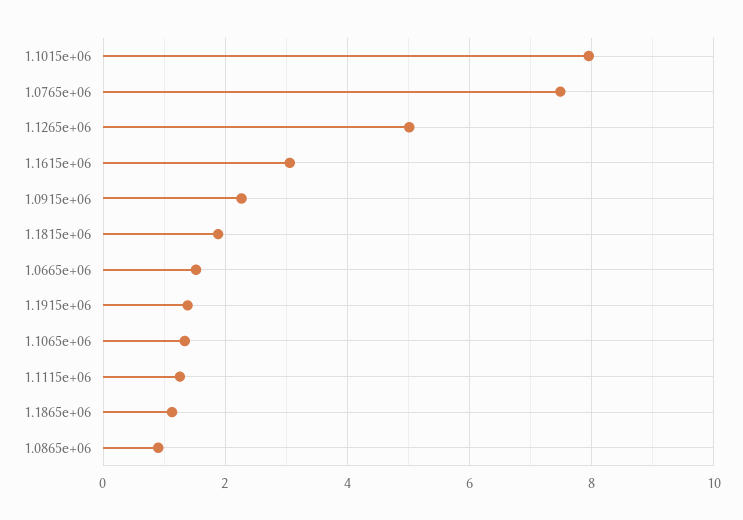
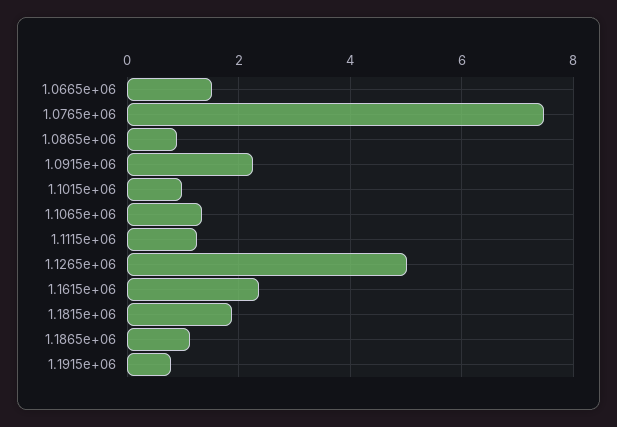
1.1015e+06: 8 -> 1
1.1615e+06: 3 -> 2.4
1.1915e+06: 1.4 -> 0.8

